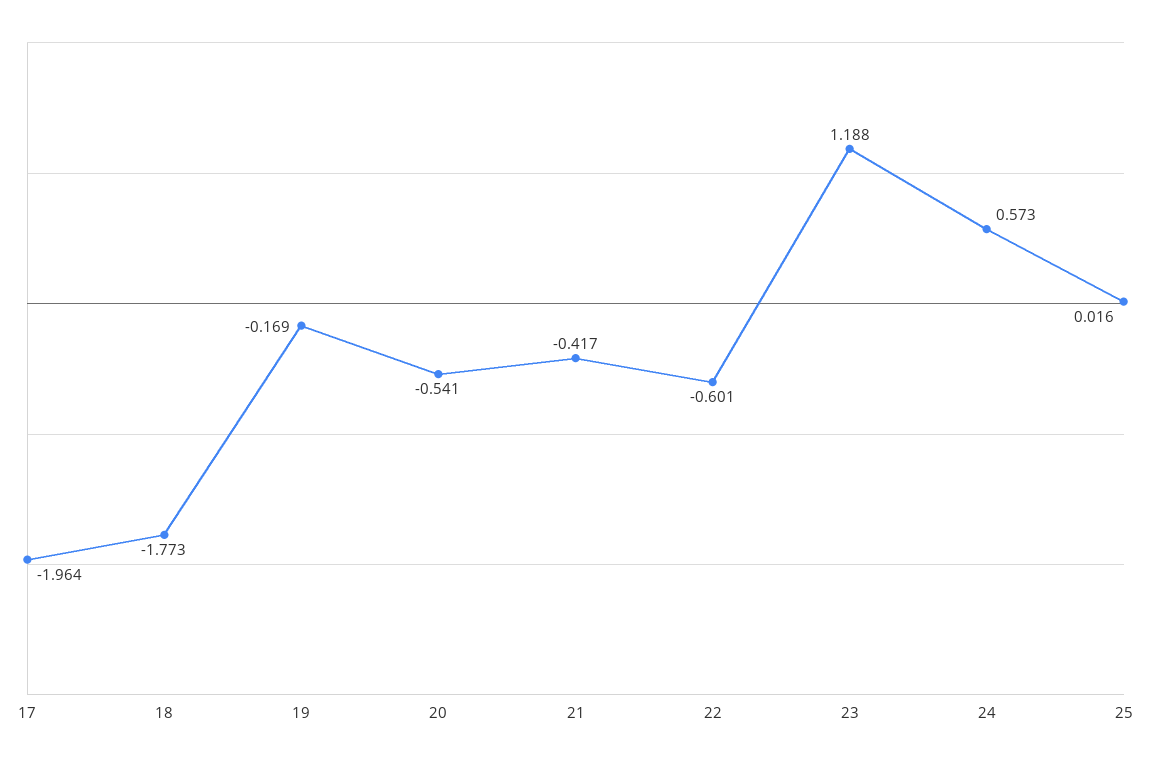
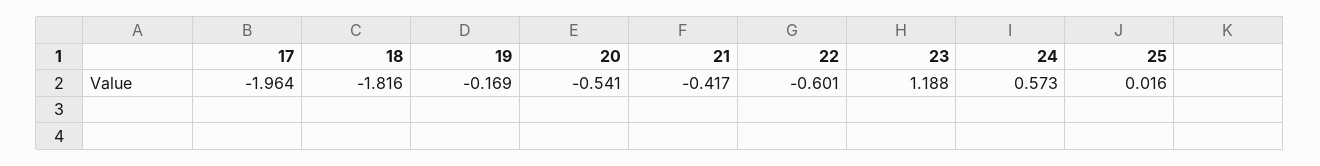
18: -1.773 -> -1.816

